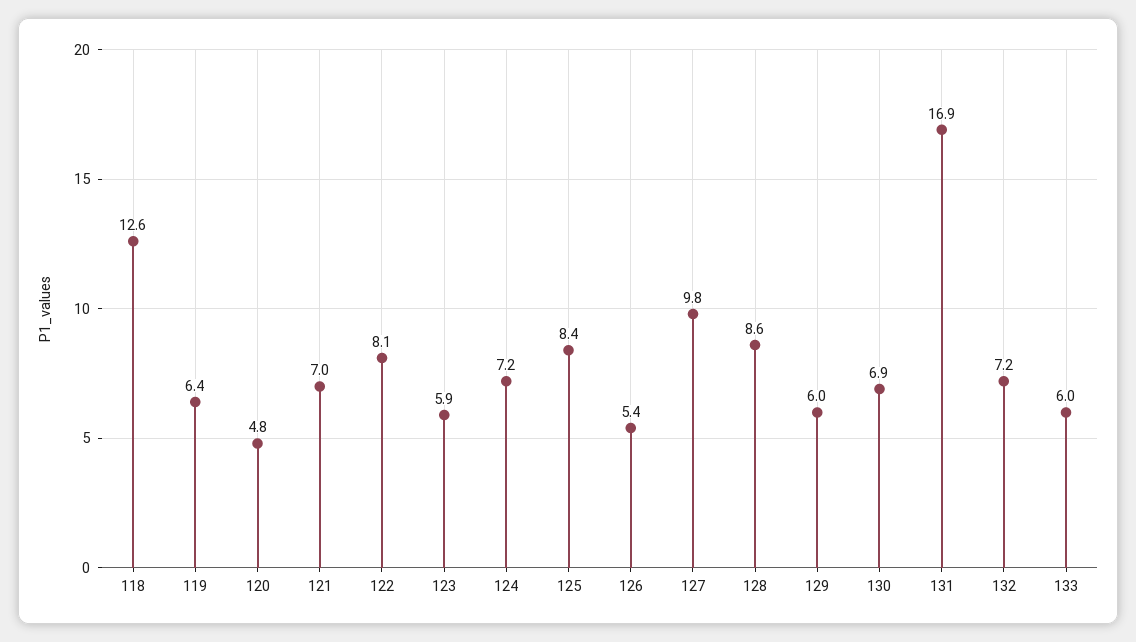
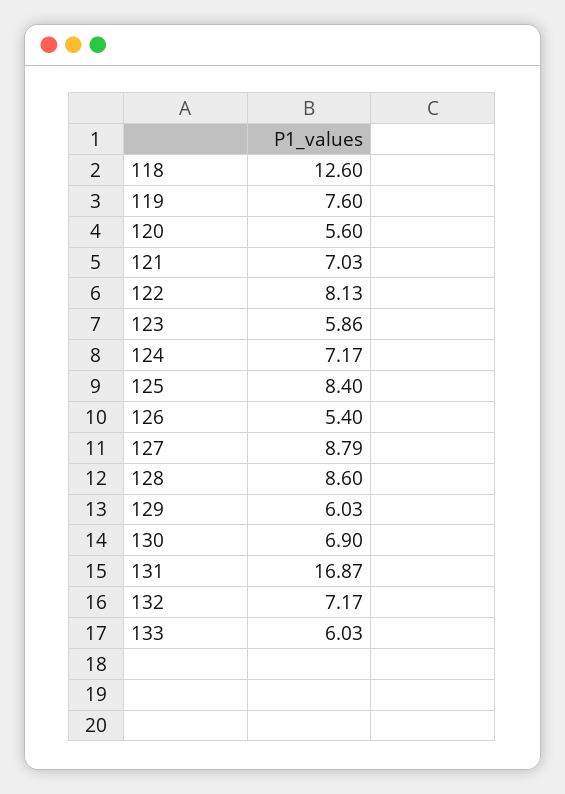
119: 6.4 -> 7.6
120: 4.8 -> 5.6
127: 9.8 -> 8.79

